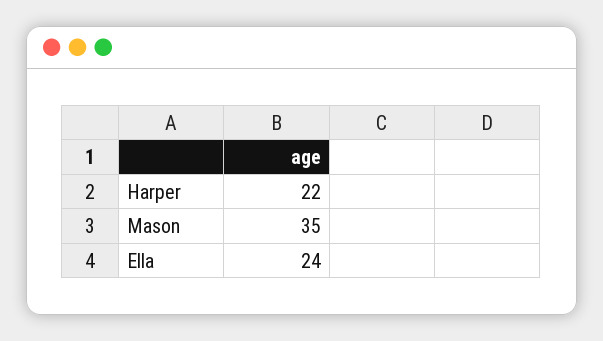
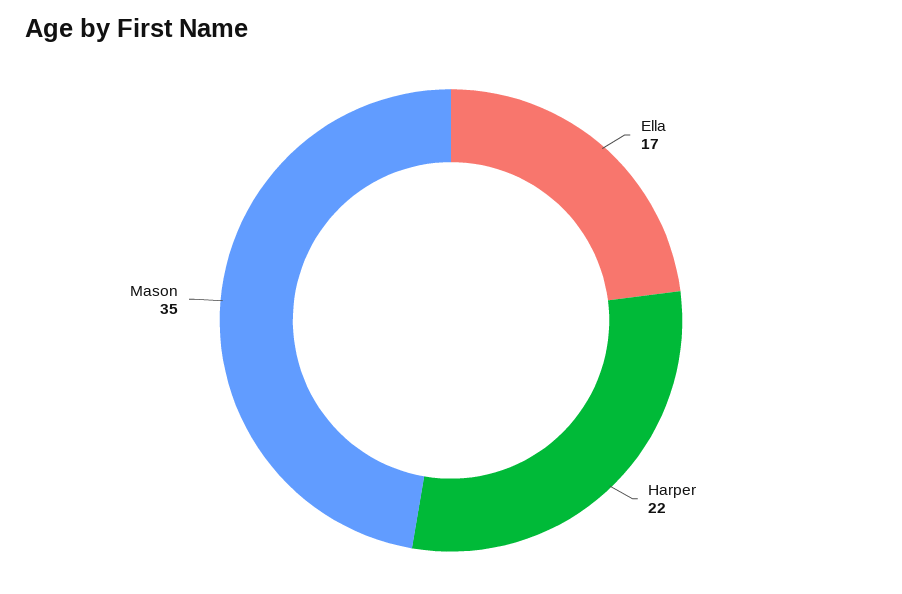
Ella: 24 -> 17

